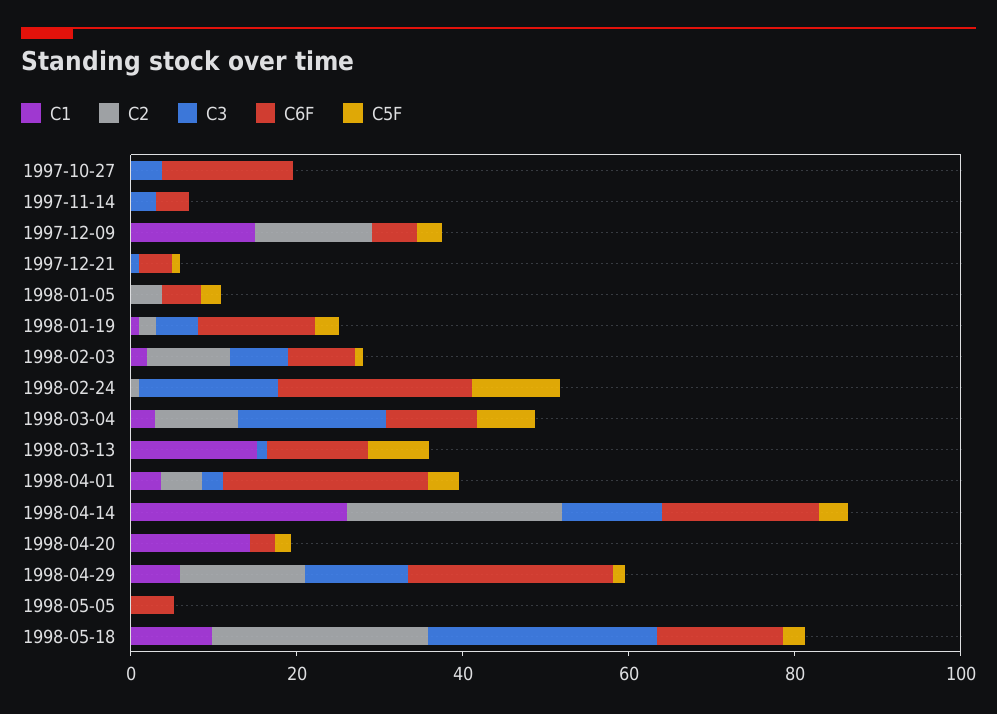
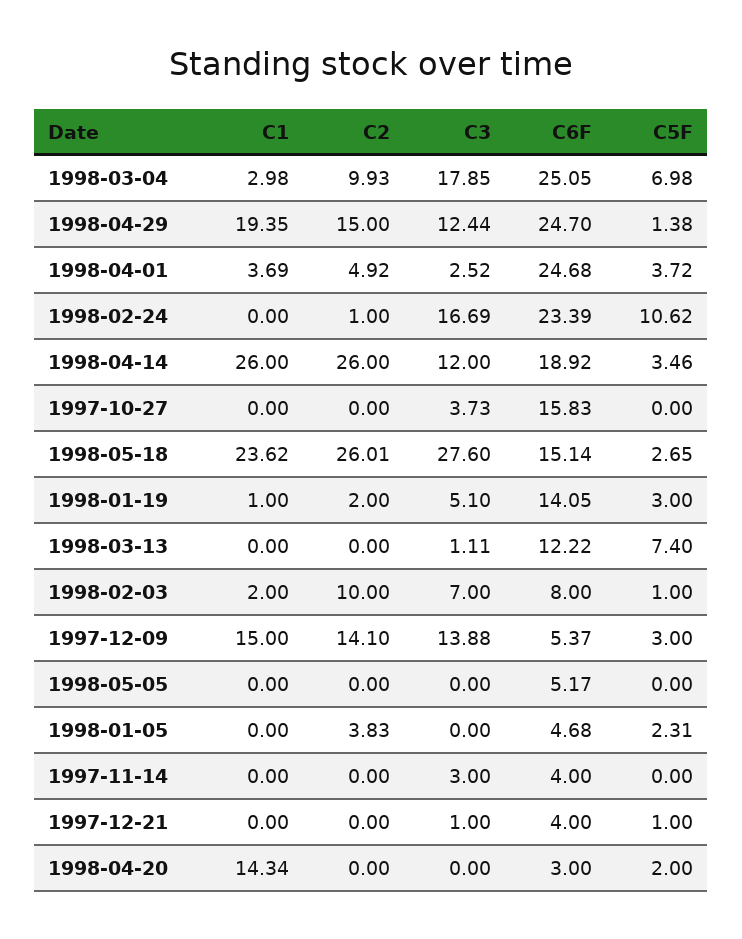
C3, 1997-12-09: 0 -> 13.88
C6F, 1998-03-04: 10 -> 25.05
C1, 1998-03-13: 15 -> 0
C1, 1998-04-29: 5 -> 19.35
C1, 1998-05-18: 10 -> 23.62

